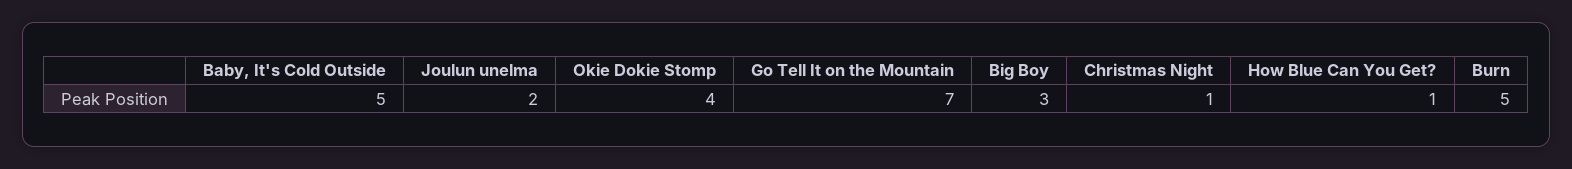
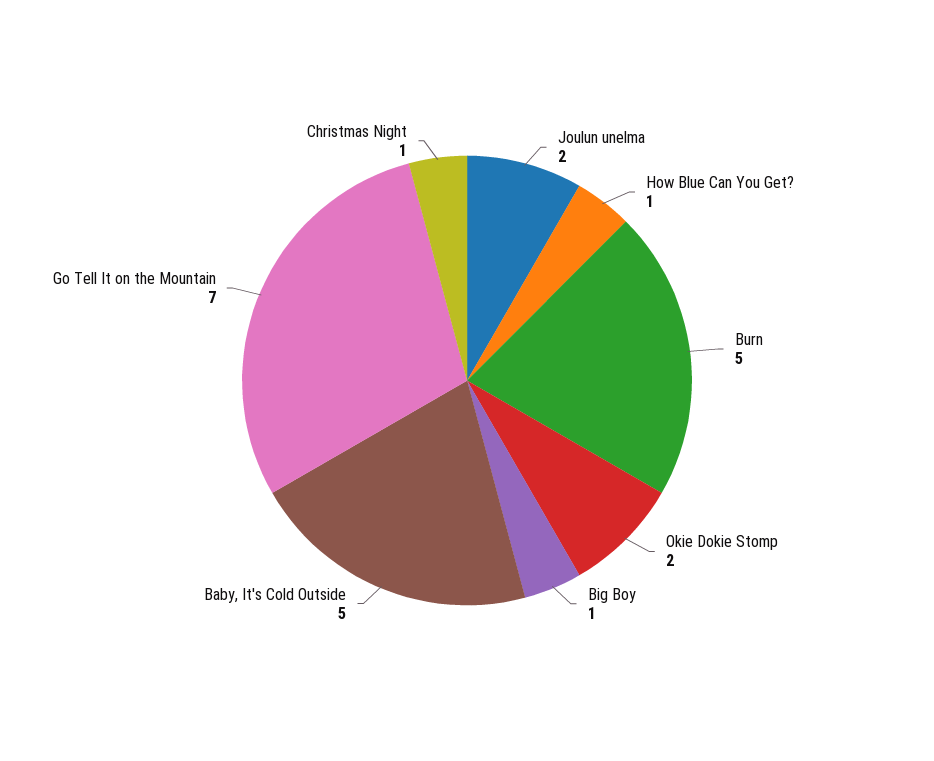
Okie Dokie Stomp: 4 -> 2
Big Boy: 3 -> 1

